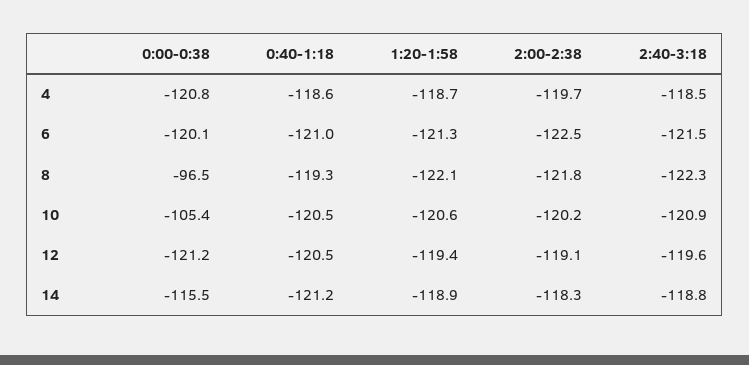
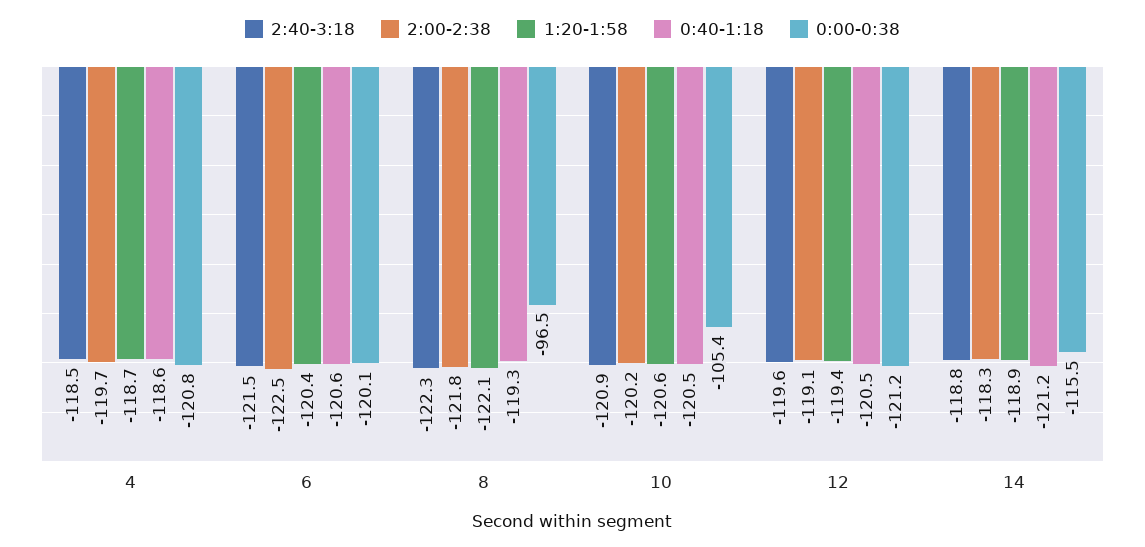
0:40-1:18, 6: -121 -> -120.6
1:20-1:58, 6: -121.3 -> -120.4

